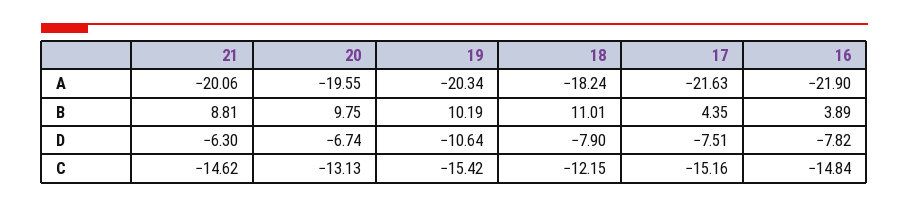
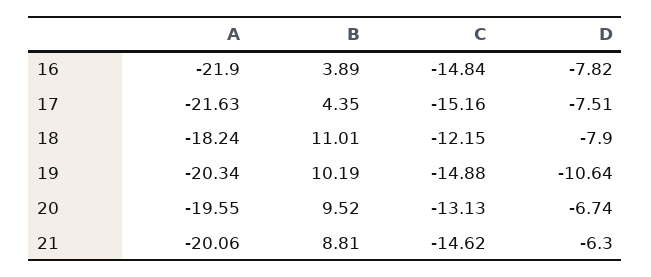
20, B: 9.75 -> 9.52
19, C: -15.42 -> -14.88

